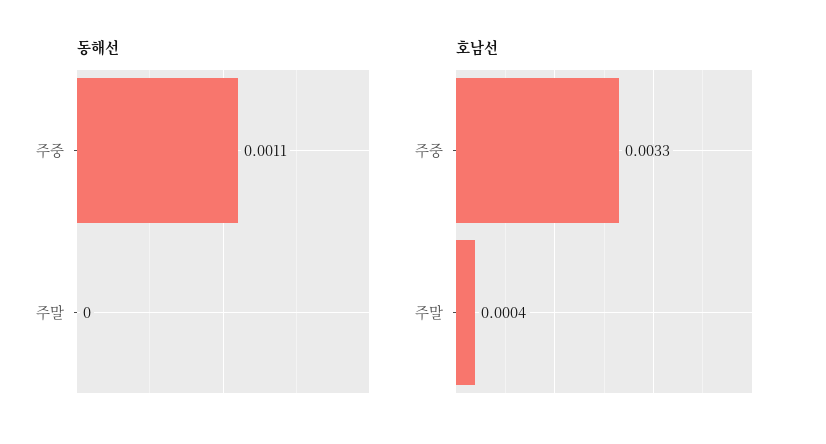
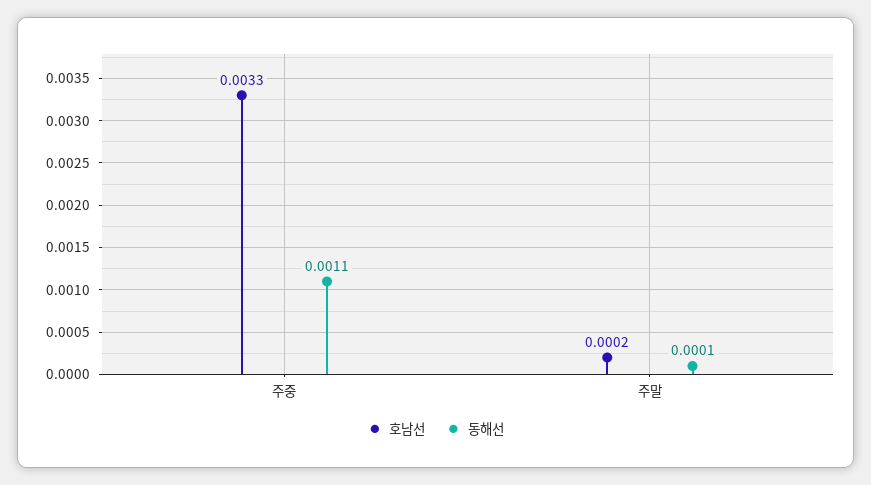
동해선, 주말: 0 -> 0.0001
호남선, 주말: 0.0004 -> 0.0002

